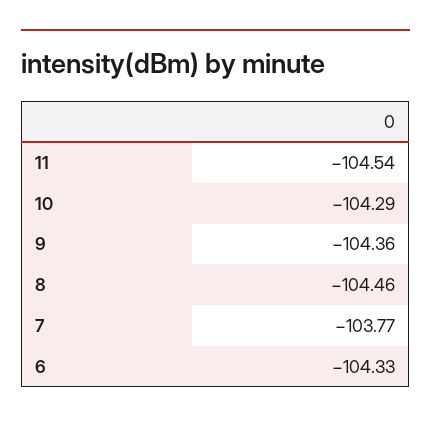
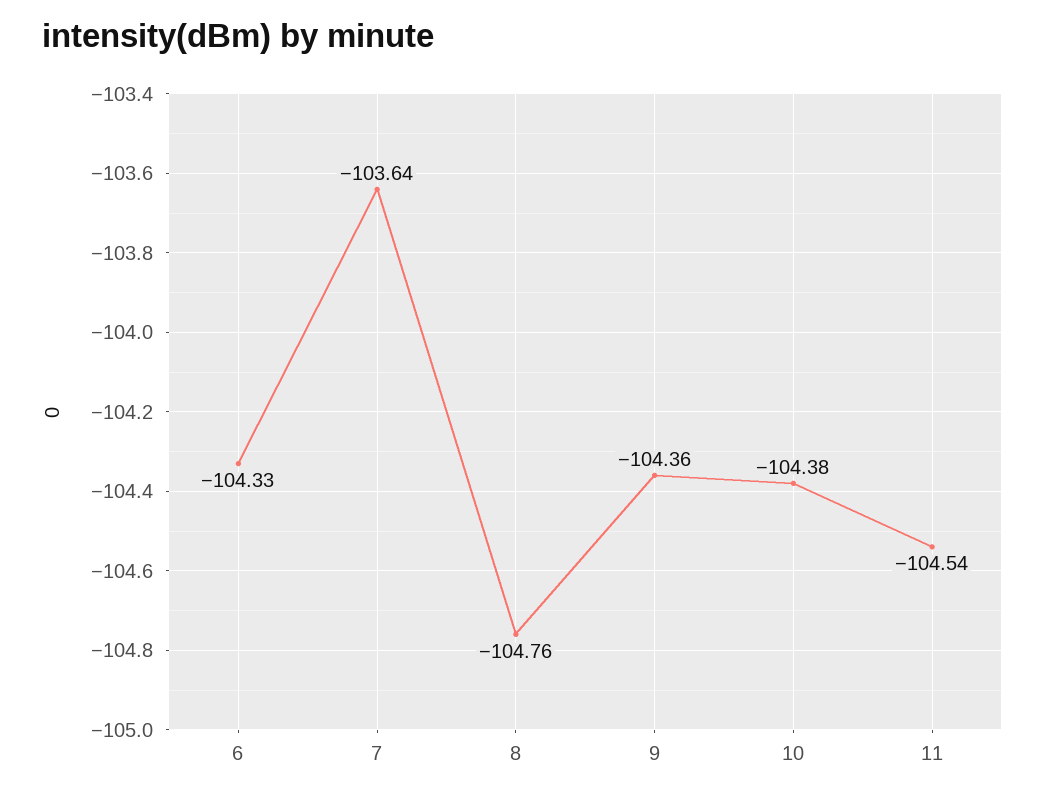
10: -104.29 -> -104.38
8: -104.46 -> -104.76
7: -103.77 -> -103.64

